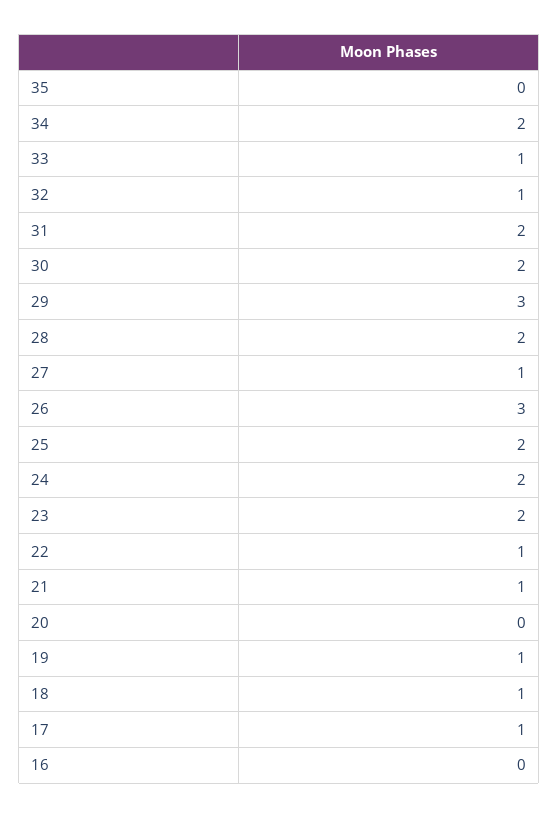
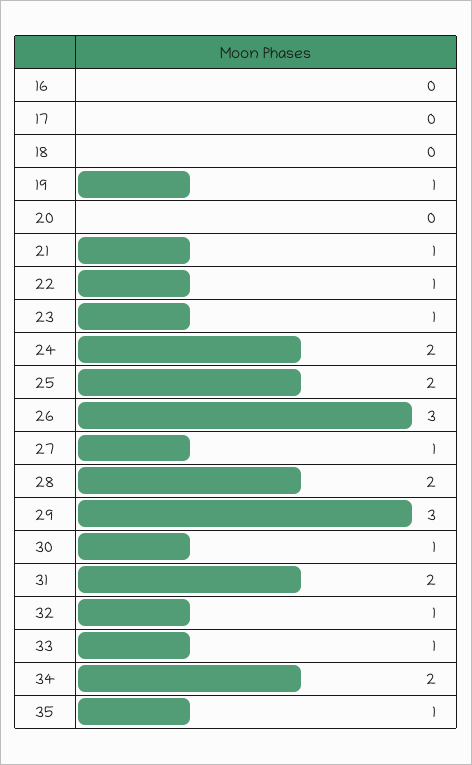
35: 0 -> 1
30: 2 -> 1
23: 2 -> 1
18: 1 -> 0
17: 1 -> 0

